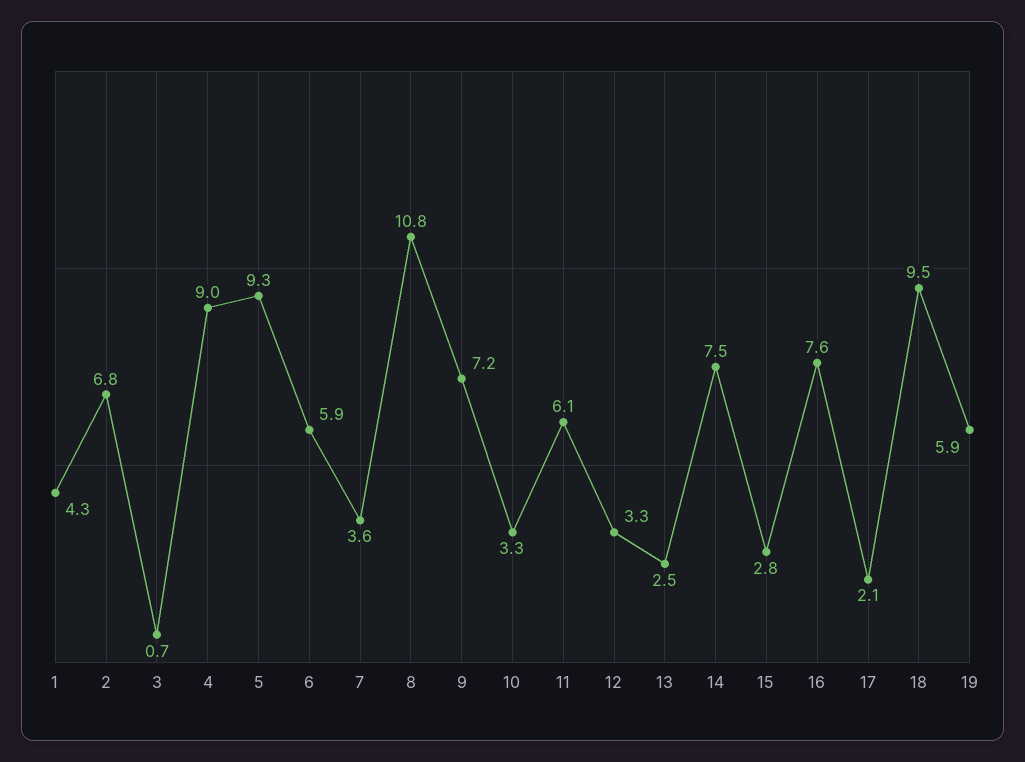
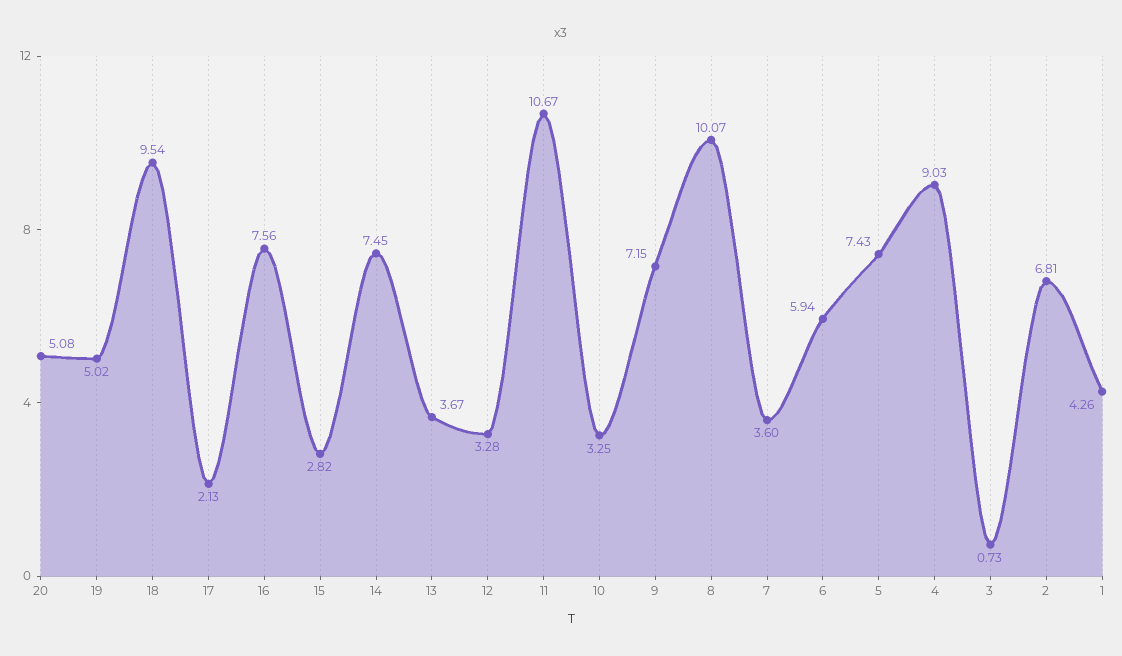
5: 9.3 -> 7.43
8: 10.8 -> 10.07
11: 6.1 -> 10.67
13: 2.5 -> 3.67
19: 5.9 -> 5.02
20: none -> 5.08

